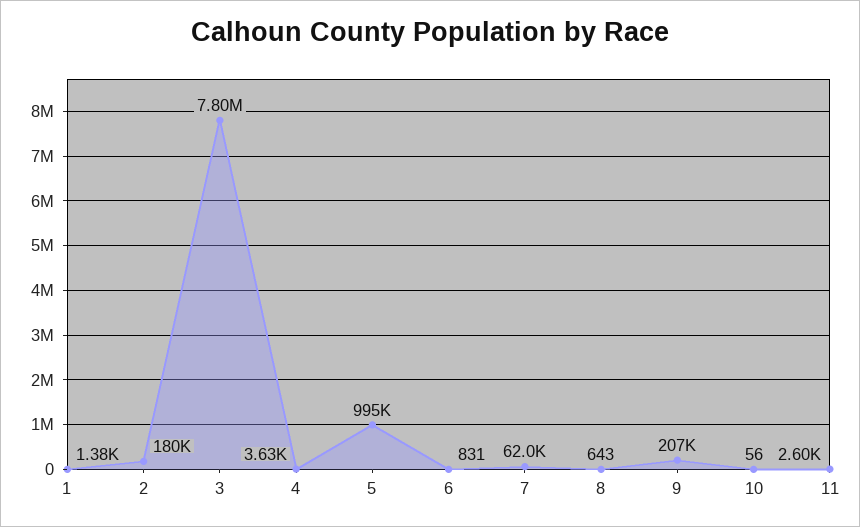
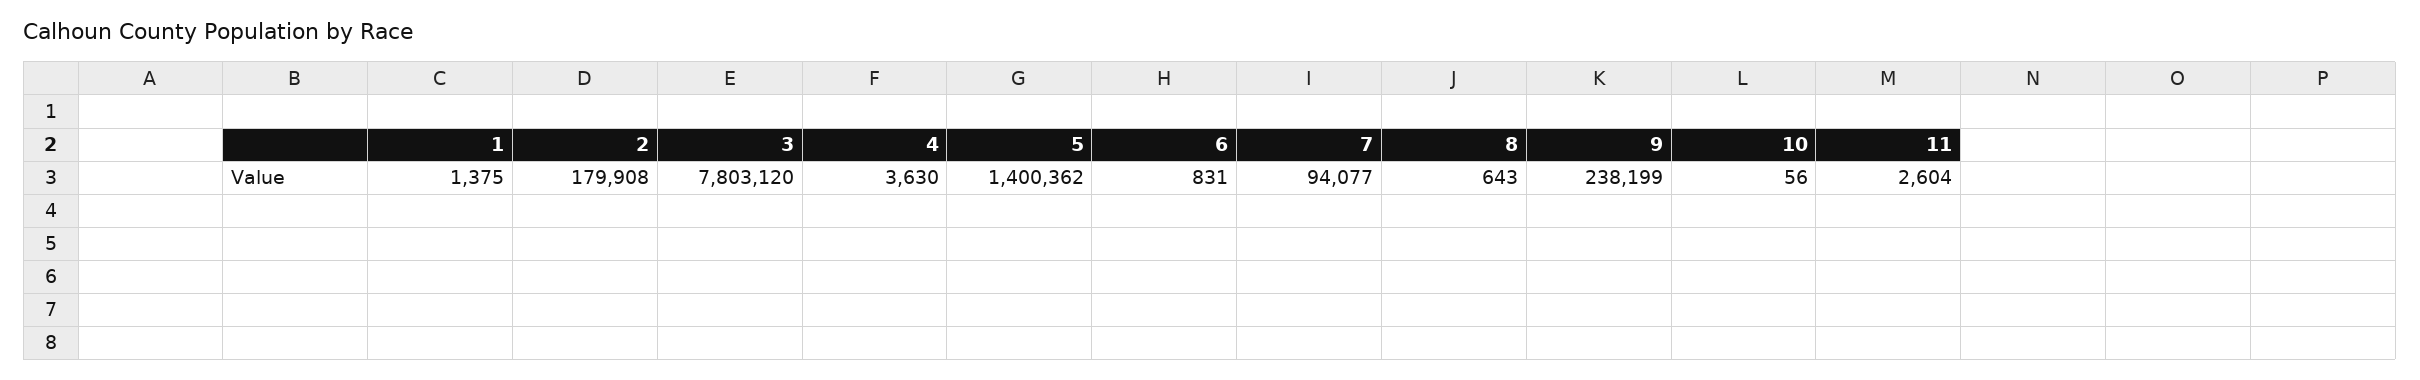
5: 995000 -> 1400362
7: 62000 -> 94077
9: 207000 -> 238199

